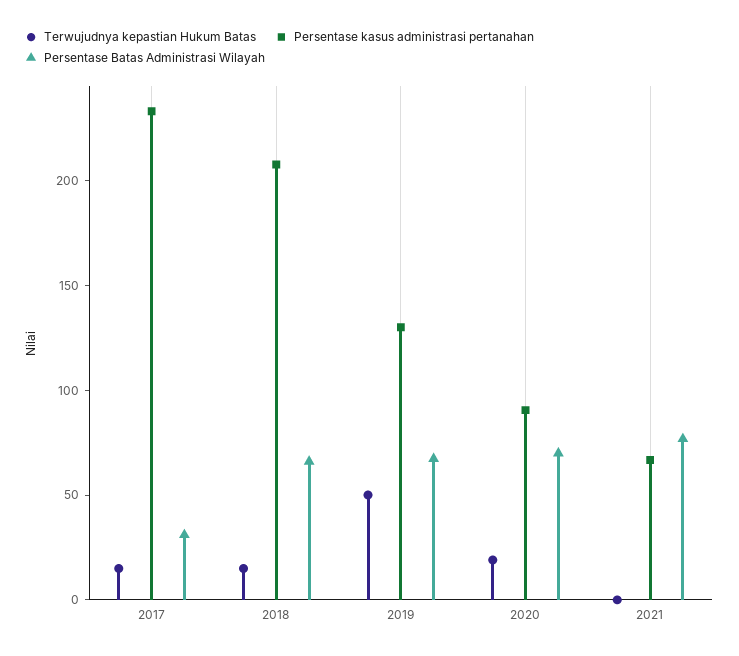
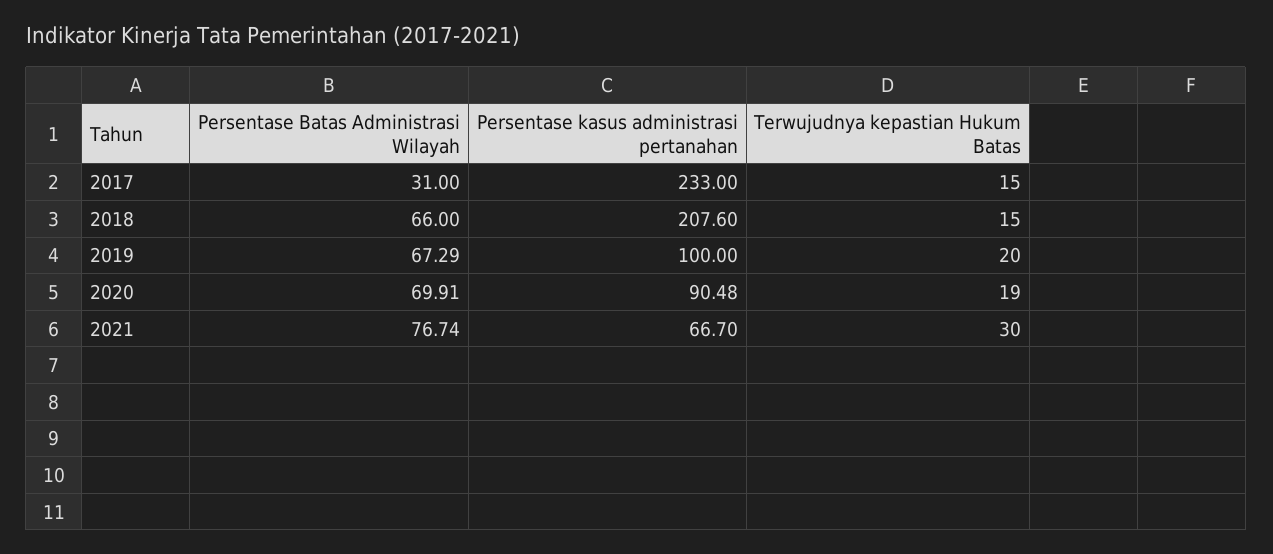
Terwujudnya kepastian Hukum Batas, 2019: 50 -> 20
Persentase kasus administrasi pertanahan, 2019: 130 -> 100
Terwujudnya kepastian Hukum Batas, 2021: 0 -> 30

